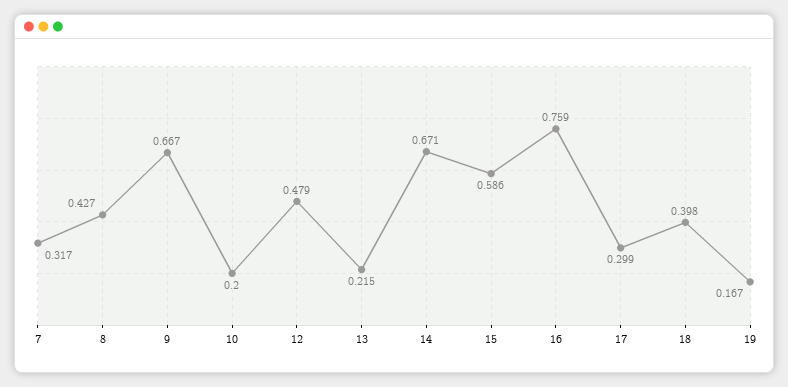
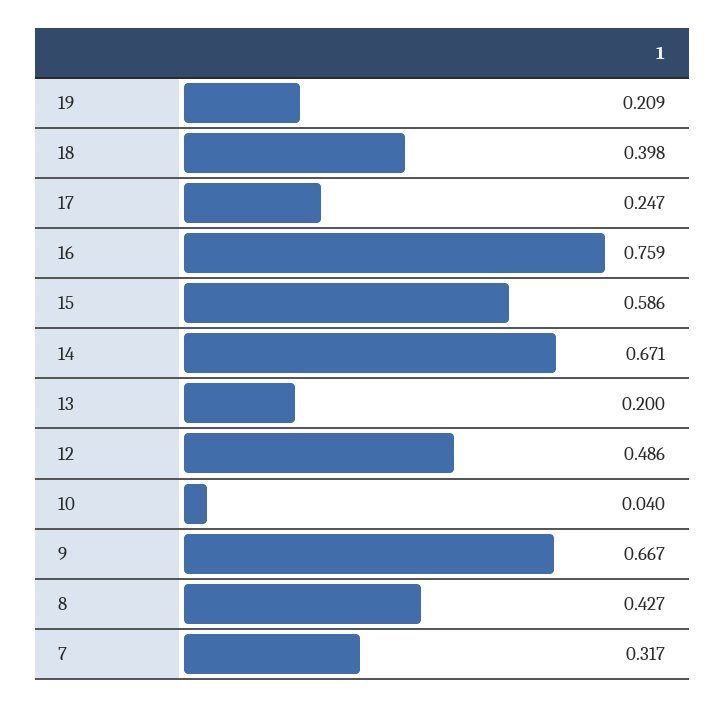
10: 0.2 -> 0.04
12: 0.479 -> 0.486
13: 0.215 -> 0.2
17: 0.299 -> 0.247
19: 0.167 -> 0.209

